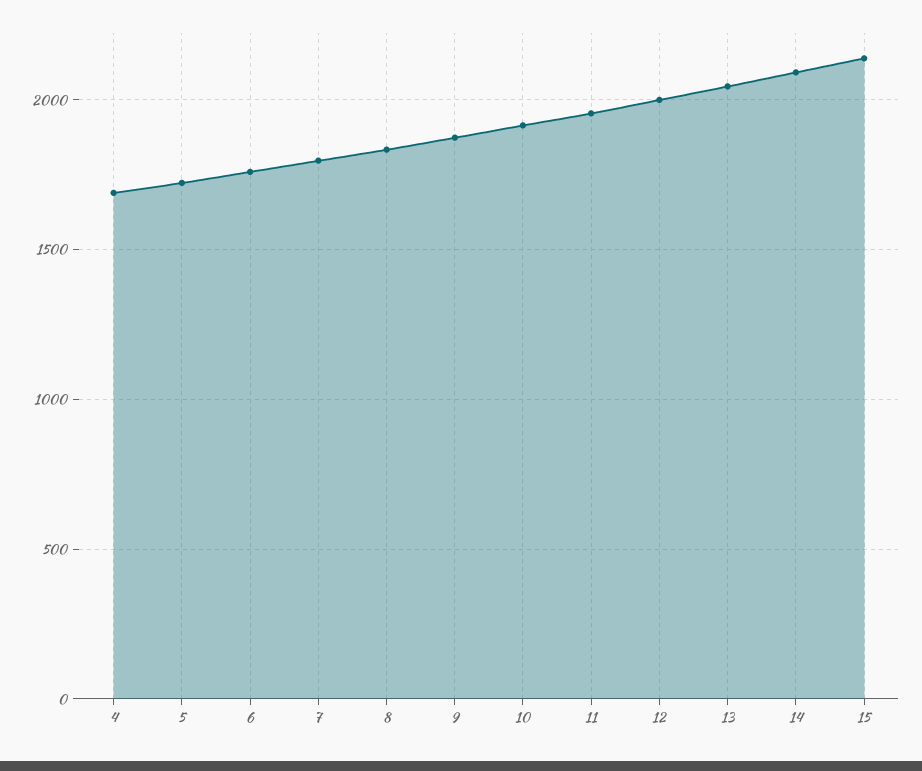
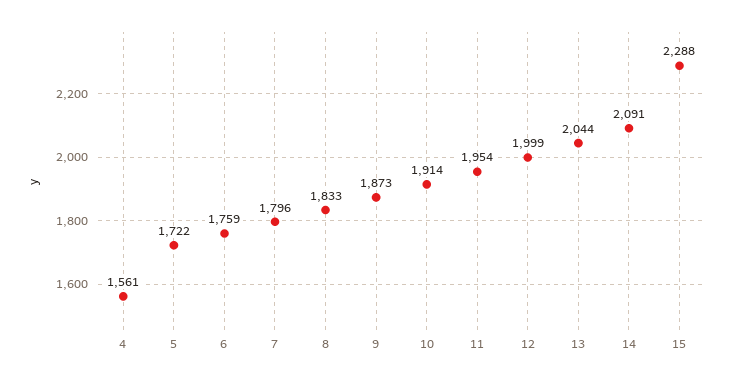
4: 1700 -> 1561
15: 2150 -> 2288

